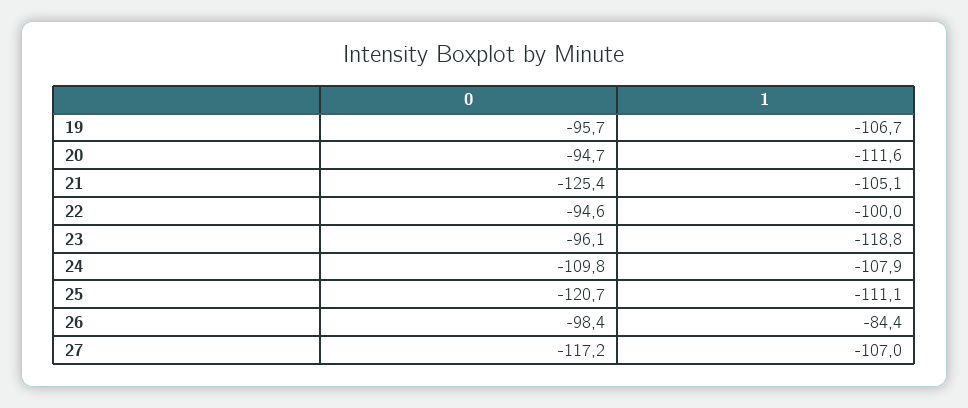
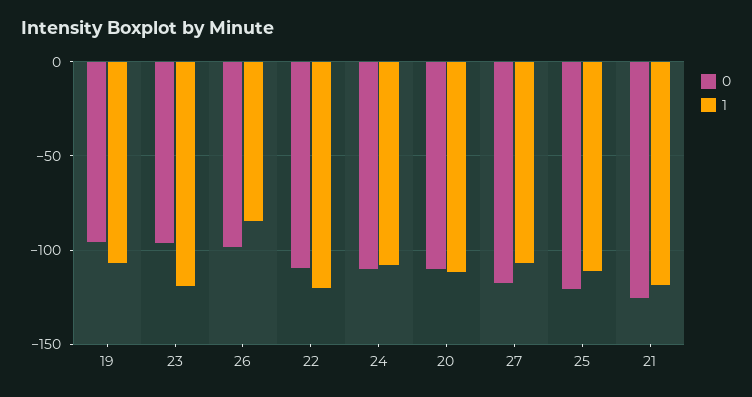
0, 20: -94.7 -> -110
1, 21: -105.1 -> -120
0, 22: -94.6 -> -110
1, 22: -100 -> -120

